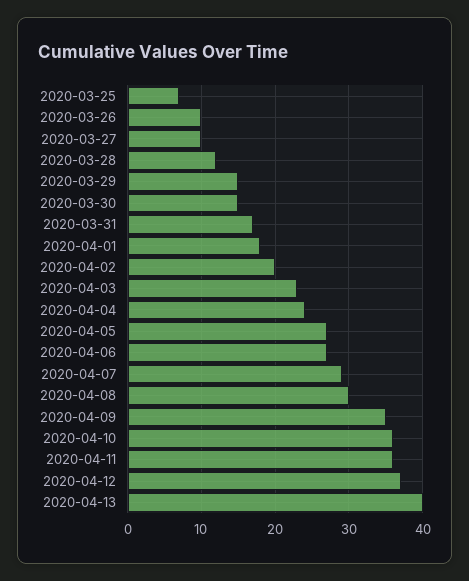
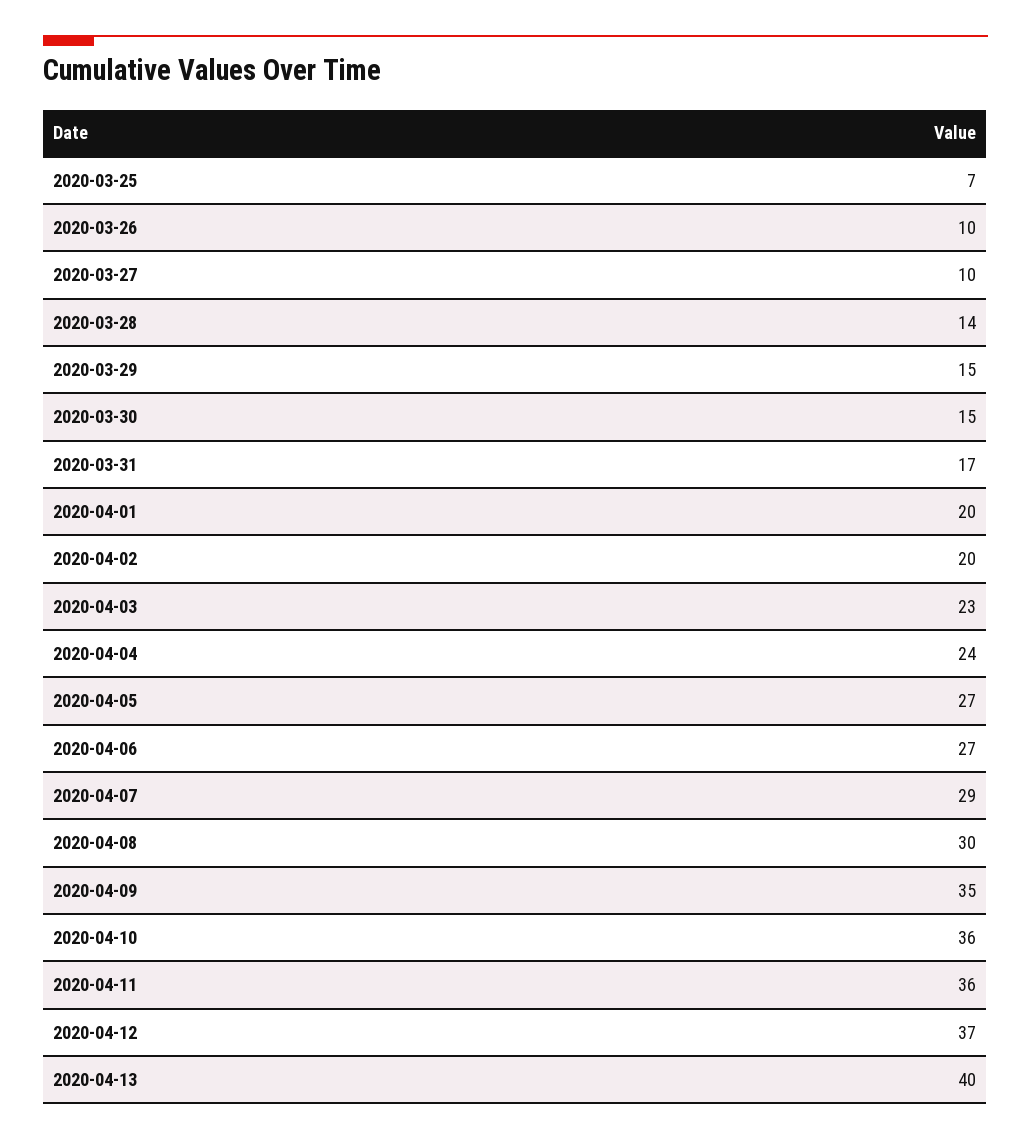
2020-03-28: 12 -> 14
2020-04-01: 18 -> 20

